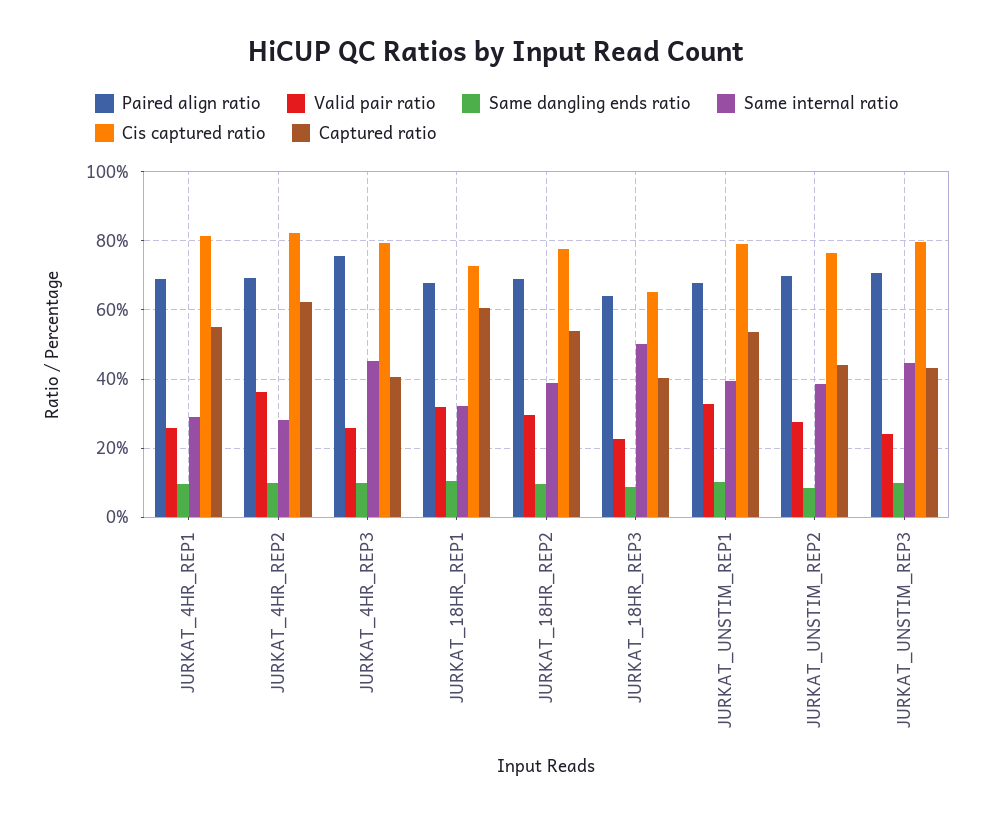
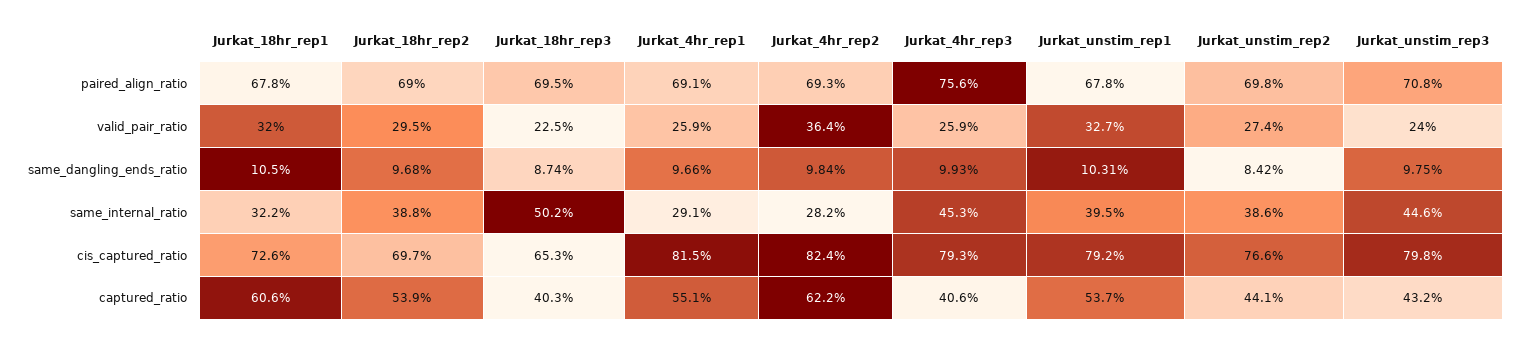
Cis captured ratio, JURKAT_18HR_REP2: 78 -> 69.7
Paired align ratio, JURKAT_18HR_REP3: 64 -> 69.5

